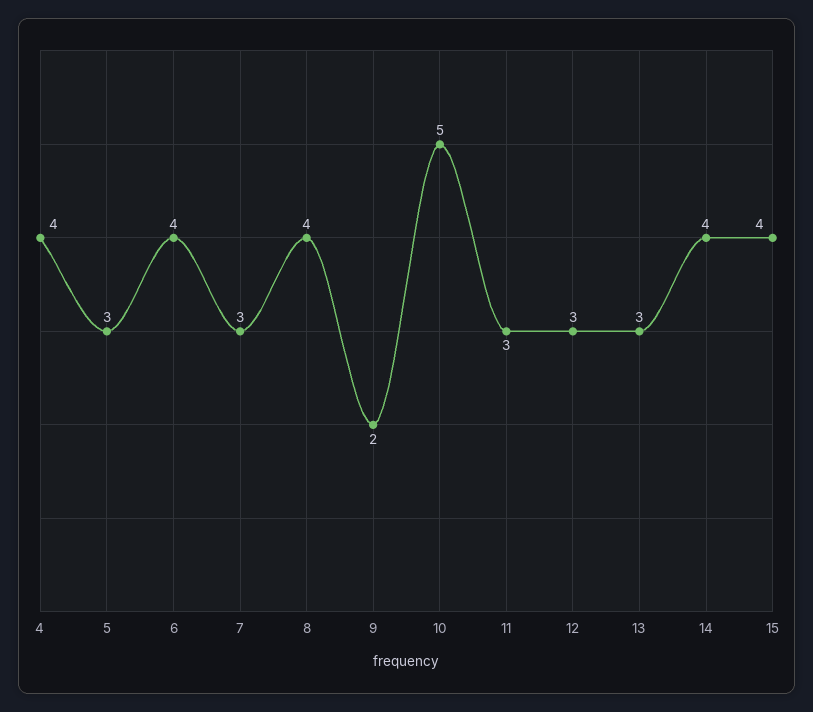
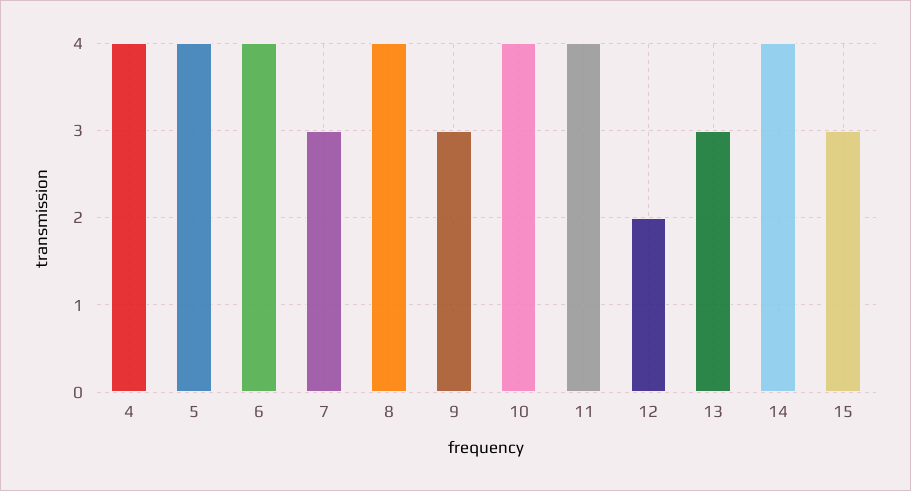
5: 3 -> 4
9: 2 -> 3
10: 5 -> 4
11: 3 -> 4
12: 3 -> 2
15: 4 -> 3

